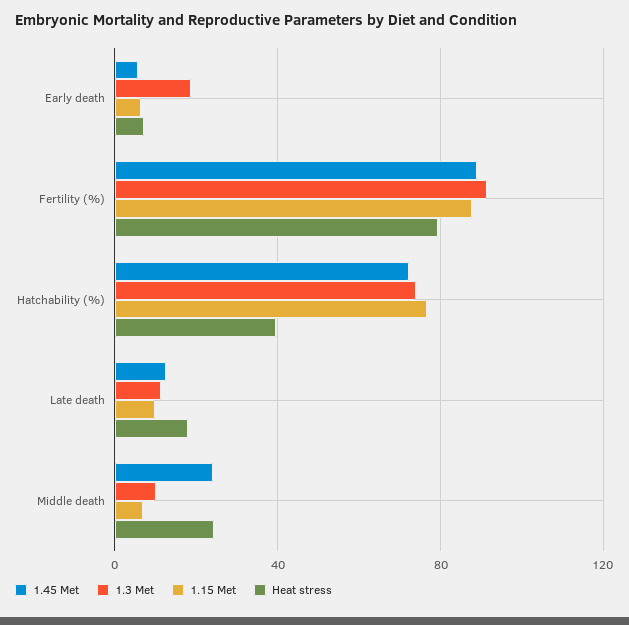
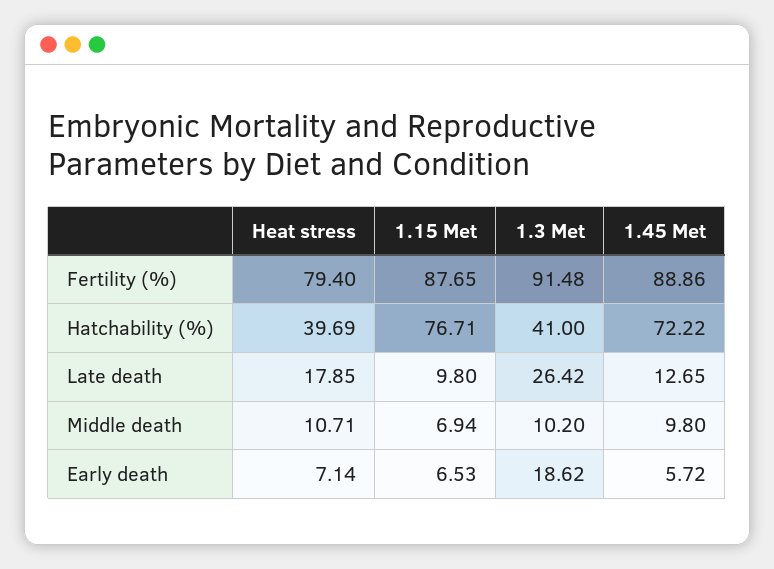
1.3 Met, Hatchability (%): 75 -> 41
1.3 Met, Late death: 10 -> 26.42
1.45 Met, Middle death: 25 -> 9.8
Heat stress, Middle death: 25 -> 10.71

